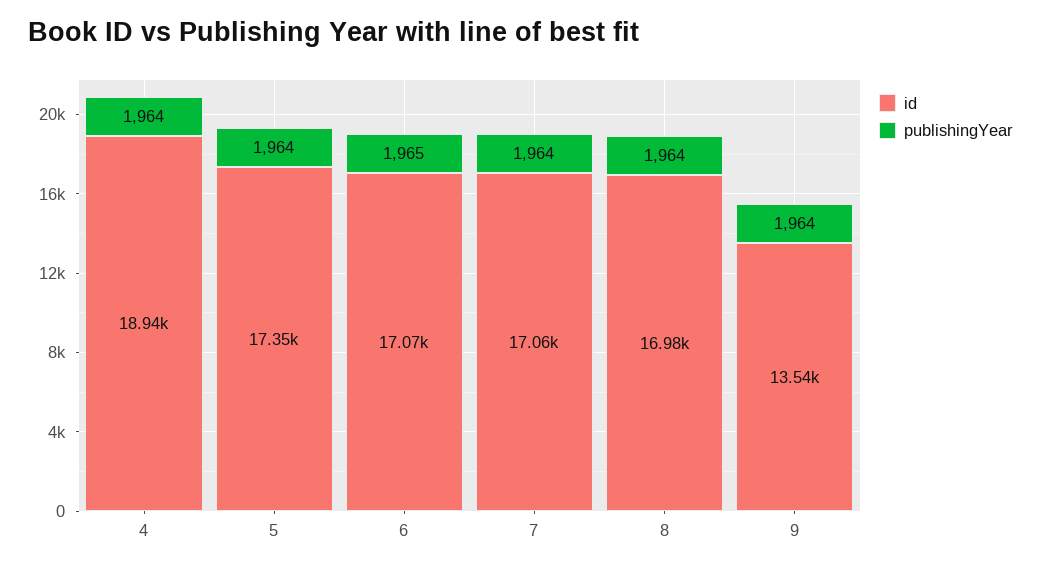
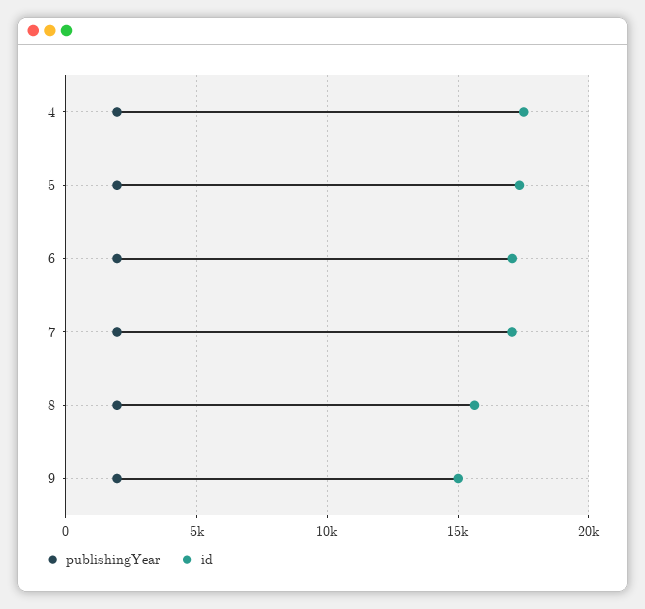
id, 4: 18940 -> 17500
id, 8: 16980 -> 15500
id, 9: 13540 -> 15000

